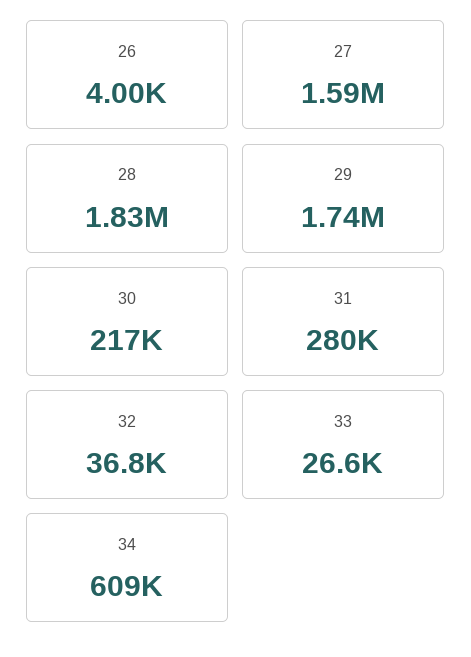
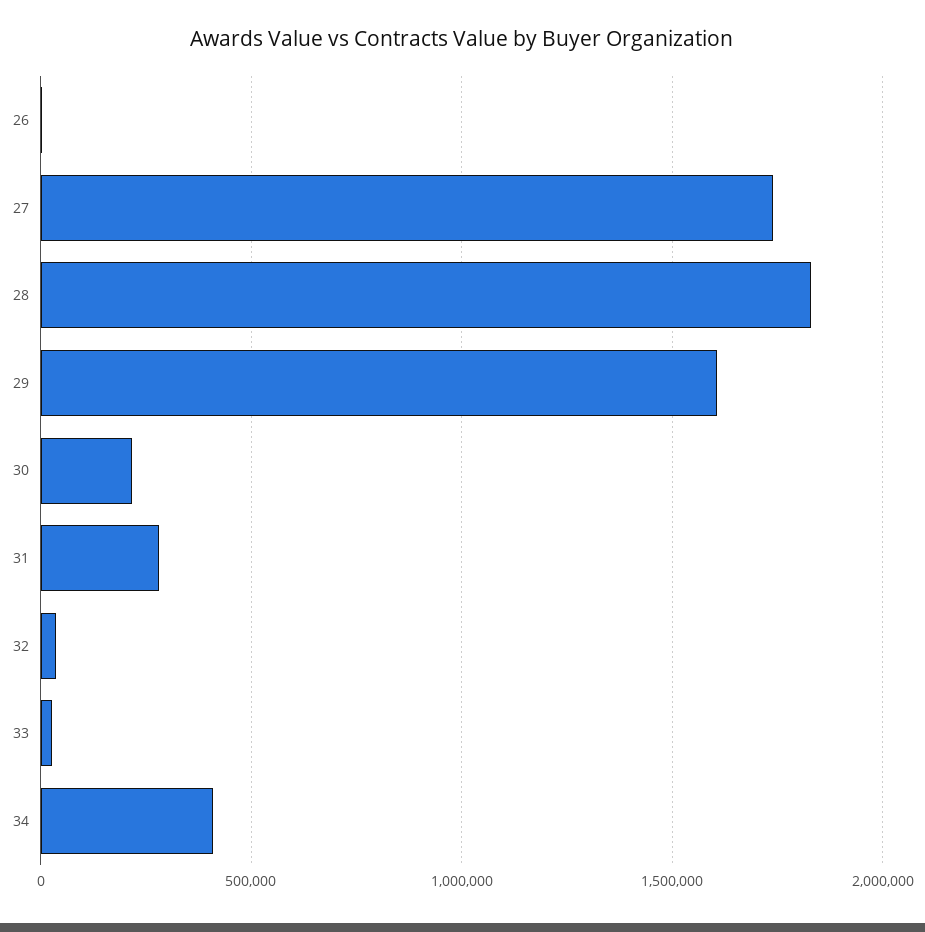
27: 1590000 -> 1750000
29: 1740000 -> 1600000
34: 609000 -> 400000

